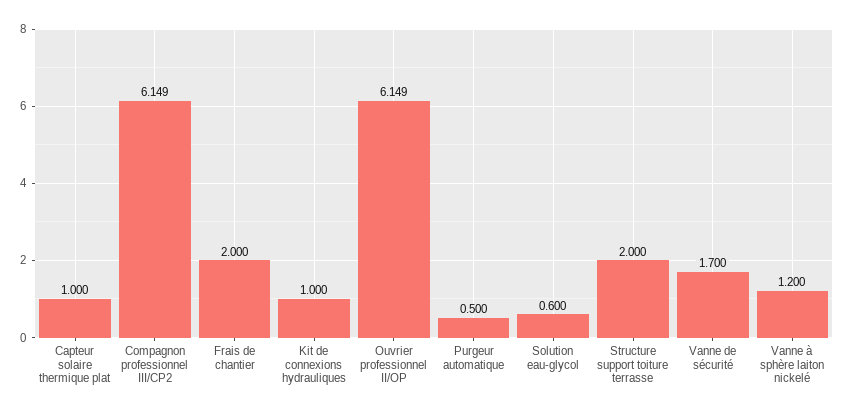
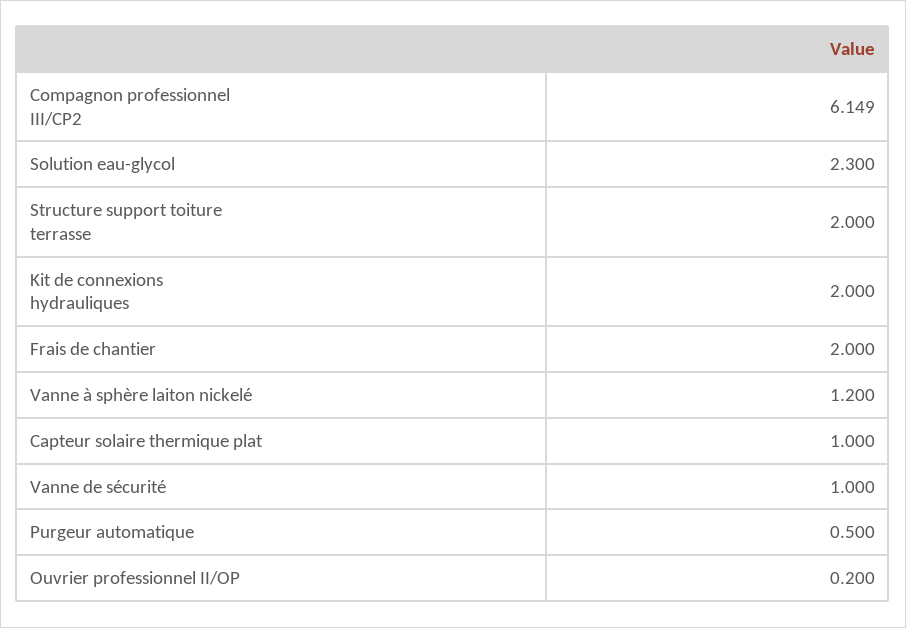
Kit de connexions hydrauliques: 1 -> 2
Ouvrier professionnel II/OP: 6.149 -> 0.2
Solution eau-glycol: 0.6 -> 2.3
Vanne de sécurité: 1.7 -> 1

